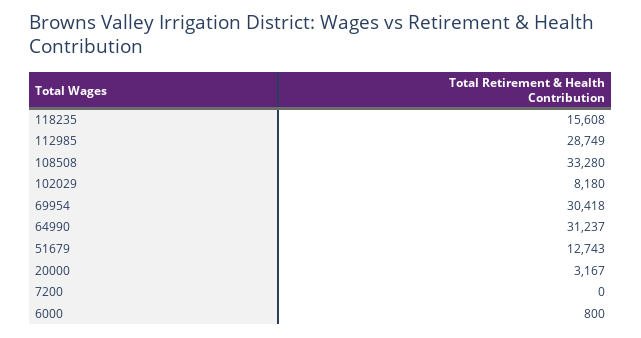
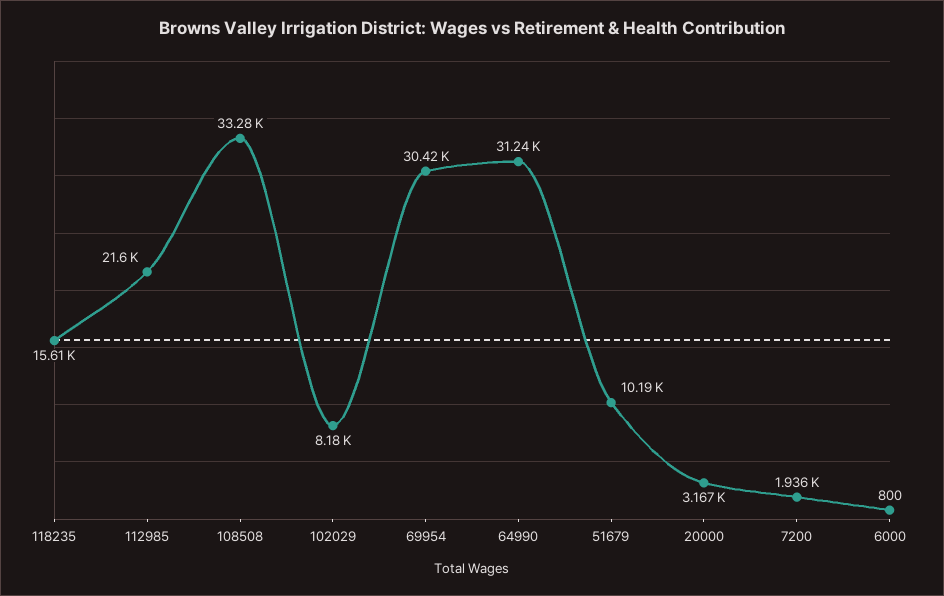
112985: 28749 -> 21600
51679: 12743 -> 10190
7200: 0 -> 1936

